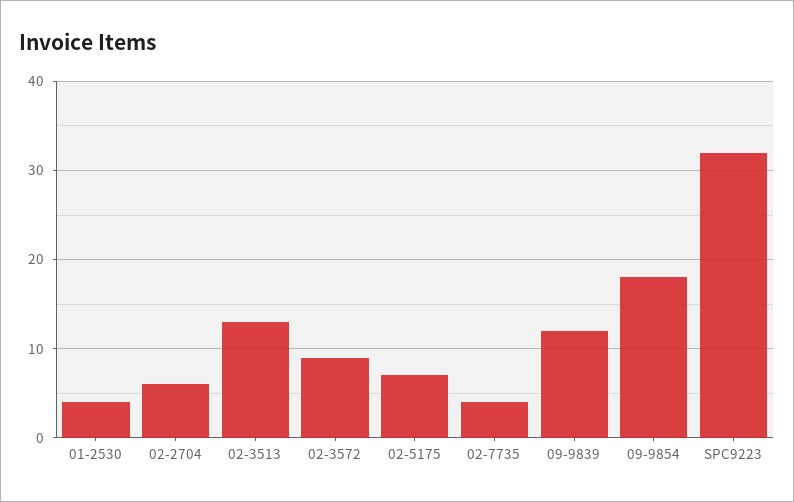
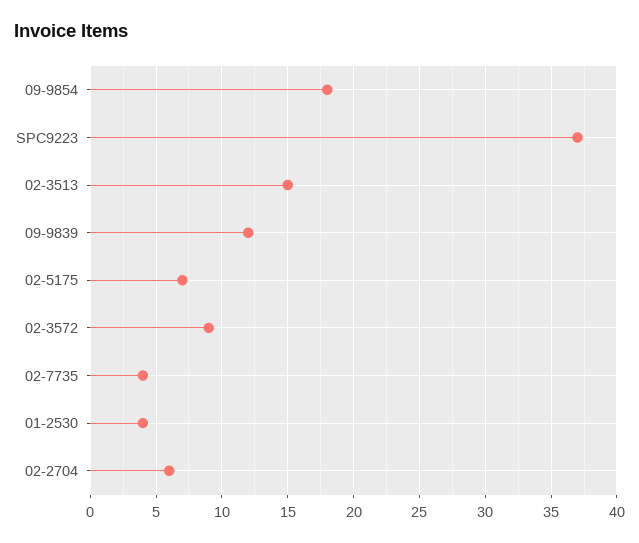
02-3513: 13 -> 15
SPC9223: 32 -> 37

